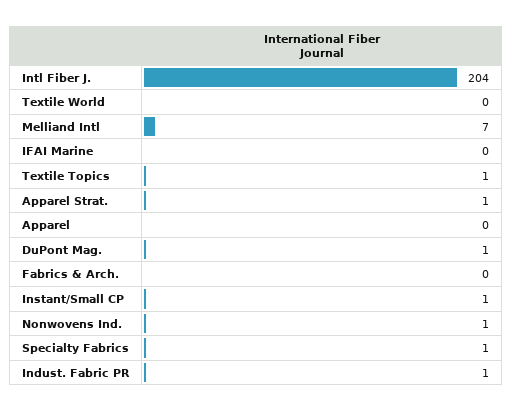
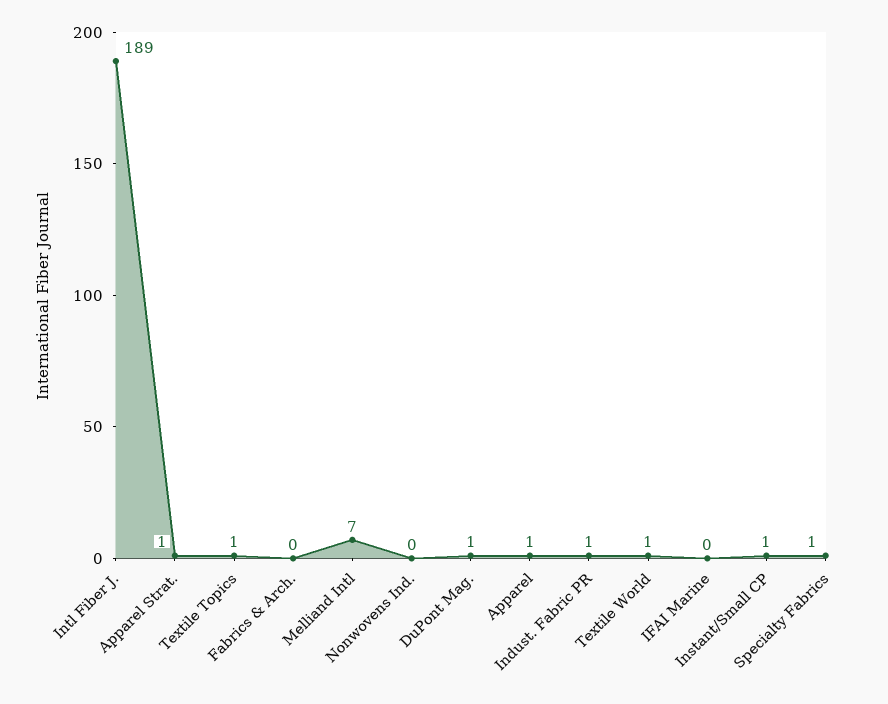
Intl Fiber J.: 204 -> 189
Textile World: 0 -> 1
Apparel: 0 -> 1
Nonwovens Ind.: 1 -> 0

